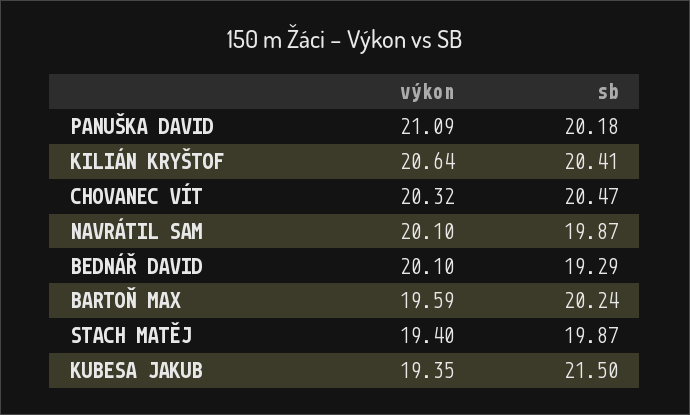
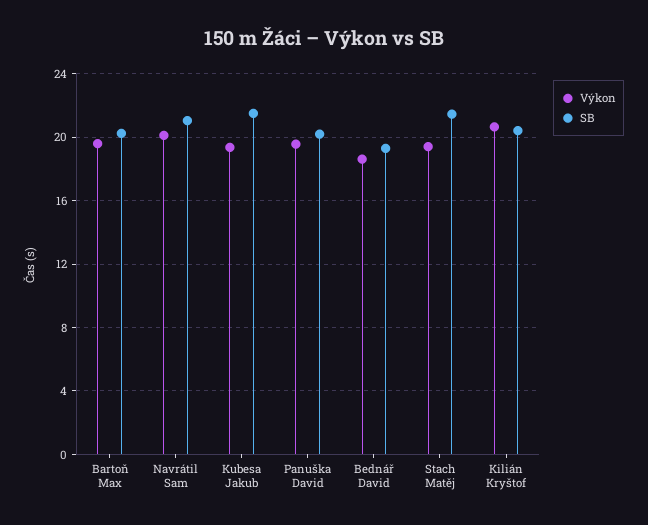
výkon, PANUŠKA DAVID: 21.09 -> 19.5
výkon, CHOVANEC VÍT: 20.32 -> none
sb, CHOVANEC VÍT: 20.47 -> none
sb, NAVRÁTIL SAM: 19.87 -> 21
výkon, BEDNÁŘ DAVID: 20.1 -> 18.5
sb, STACH MATĚJ: 19.87 -> 21.5

